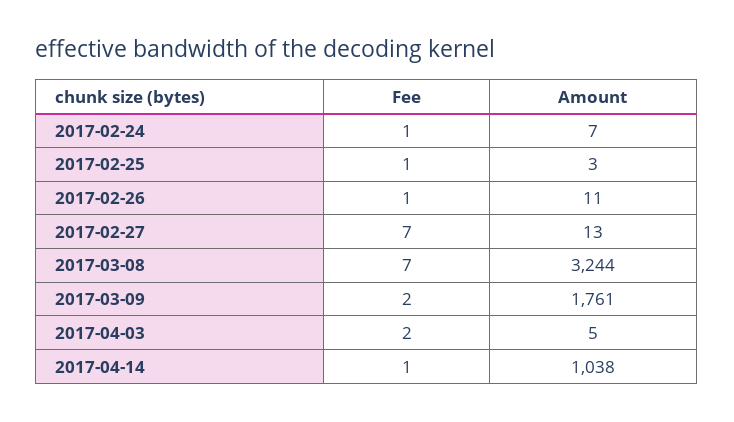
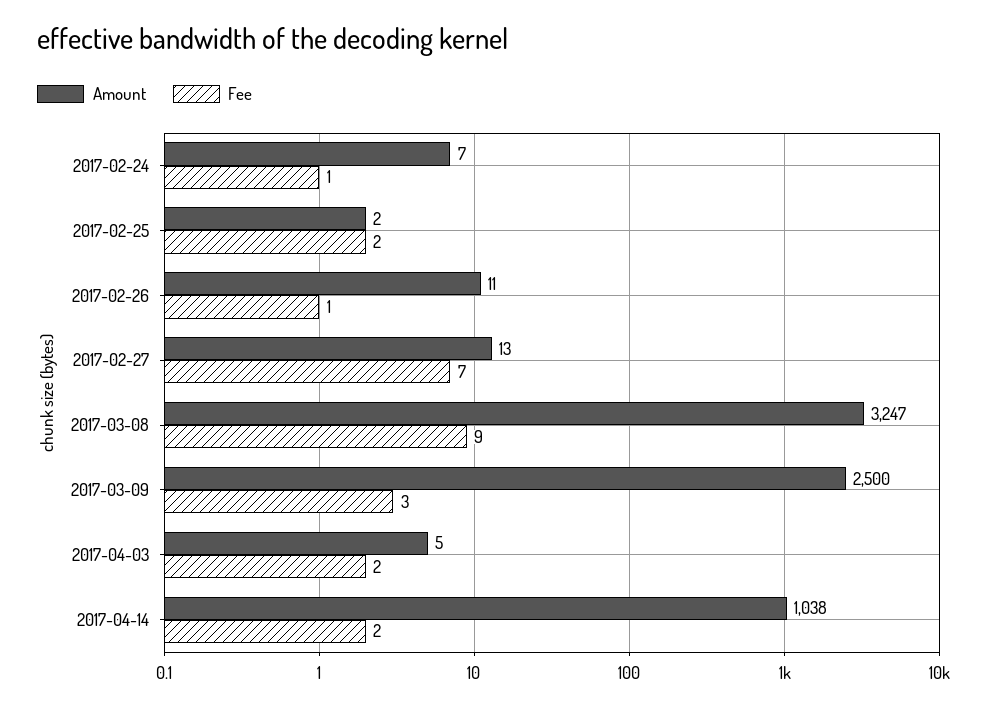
Fee, 2017-02-25: 1 -> 2
Amount, 2017-02-25: 3 -> 2
Fee, 2017-03-08: 7 -> 9
Amount, 2017-03-08: 3244 -> 3247
Fee, 2017-03-09: 2 -> 3
Amount, 2017-03-09: 1761 -> 2500
Fee, 2017-04-14: 1 -> 2

